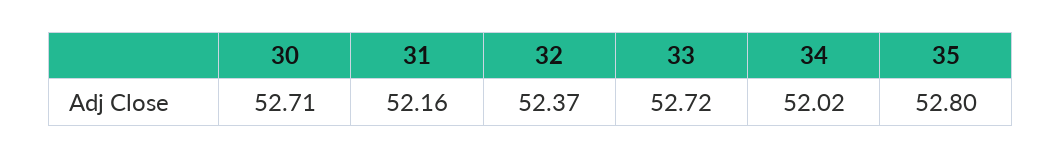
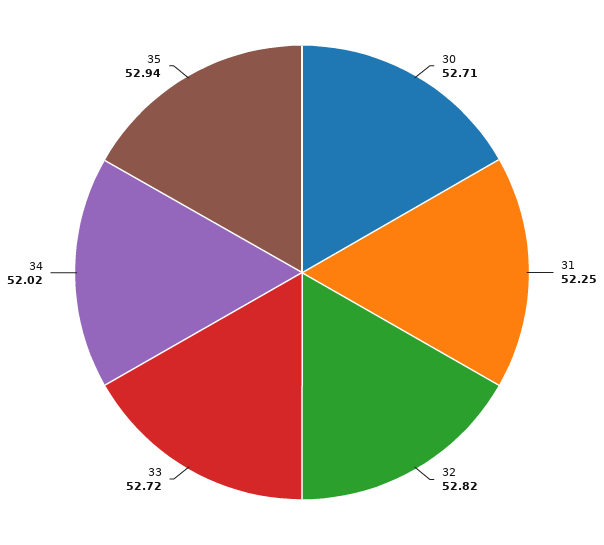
31: 52.16 -> 52.25
32: 52.37 -> 52.82
35: 52.8 -> 52.94

